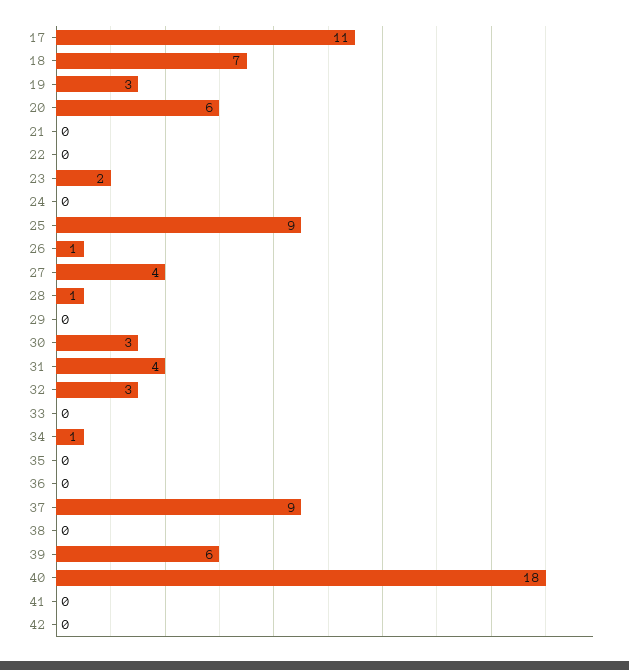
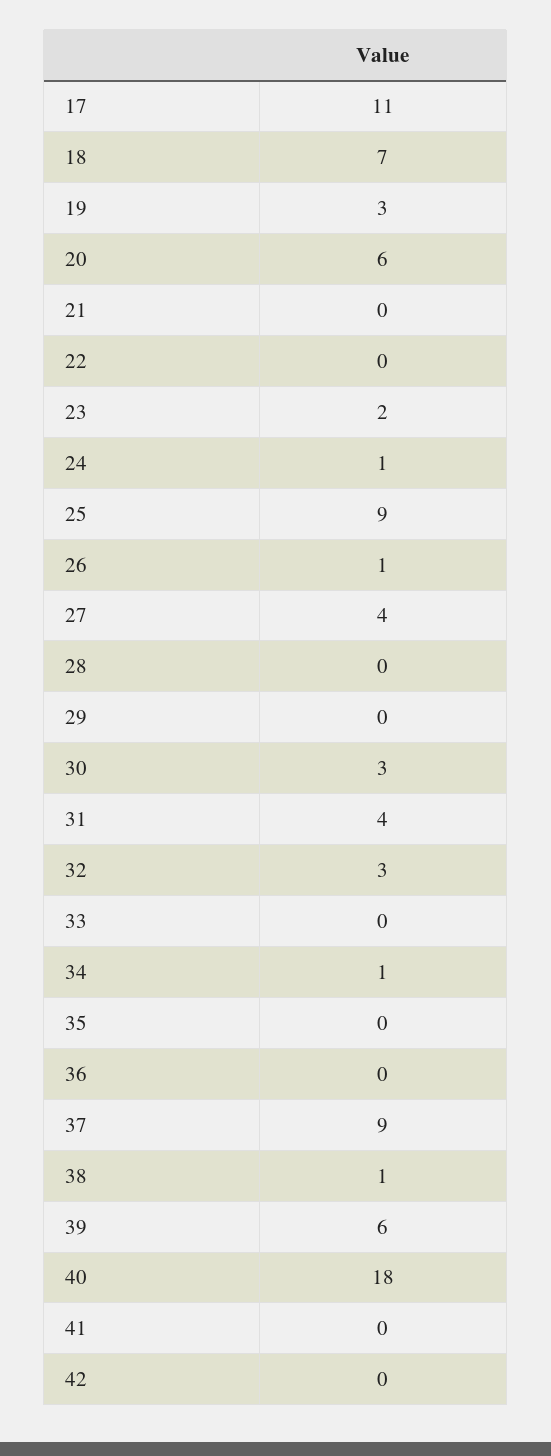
24: 0 -> 1
28: 1 -> 0
38: 0 -> 1

